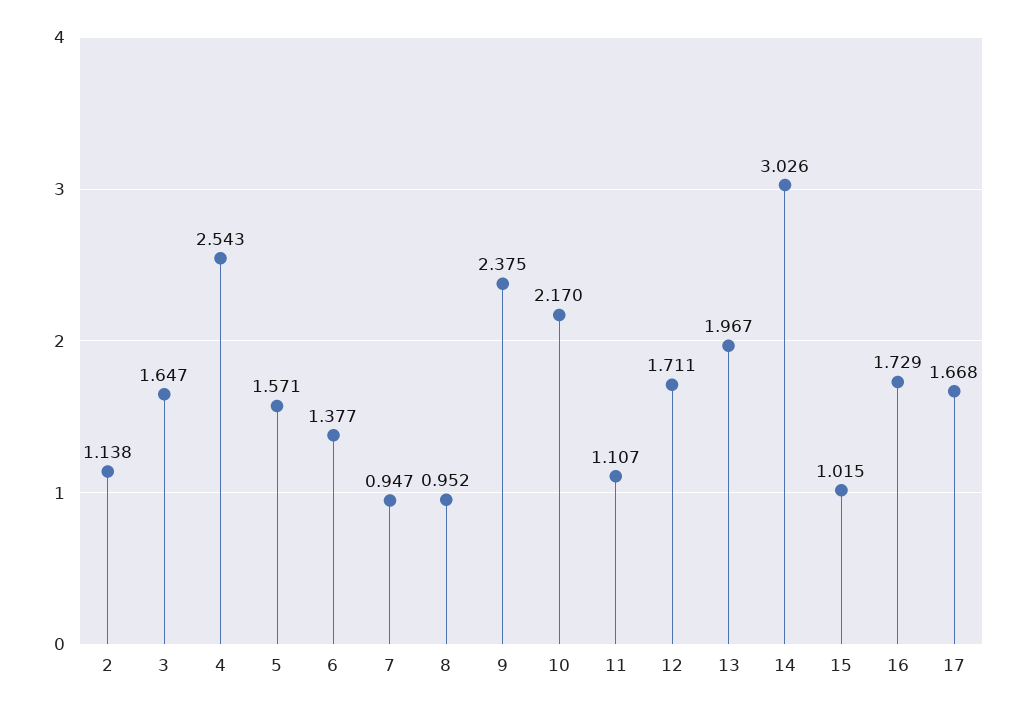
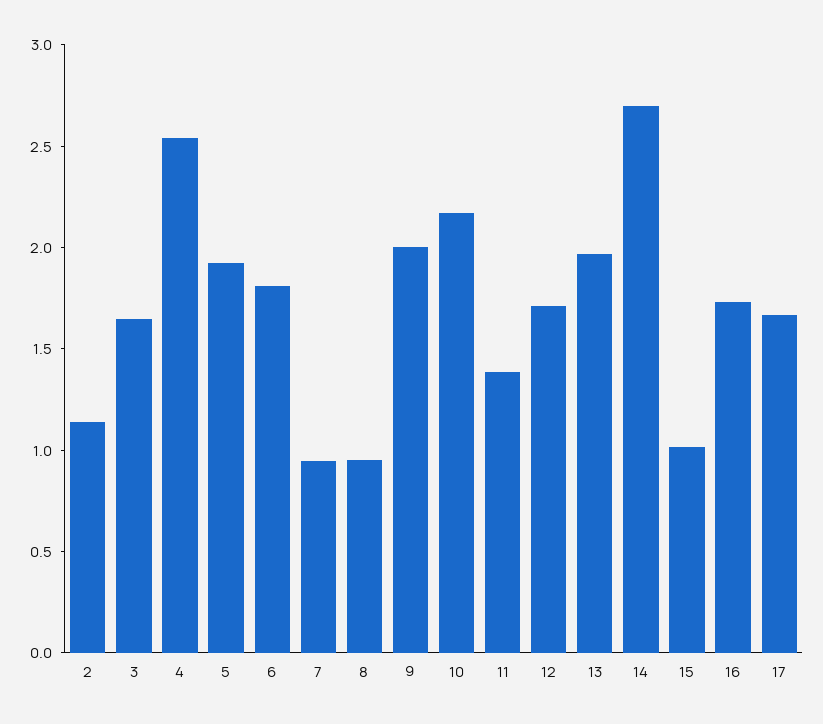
5: 1.571 -> 1.9
6: 1.377 -> 1.8
9: 2.375 -> 2
11: 1.107 -> 1.4
14: 3.026 -> 2.7

